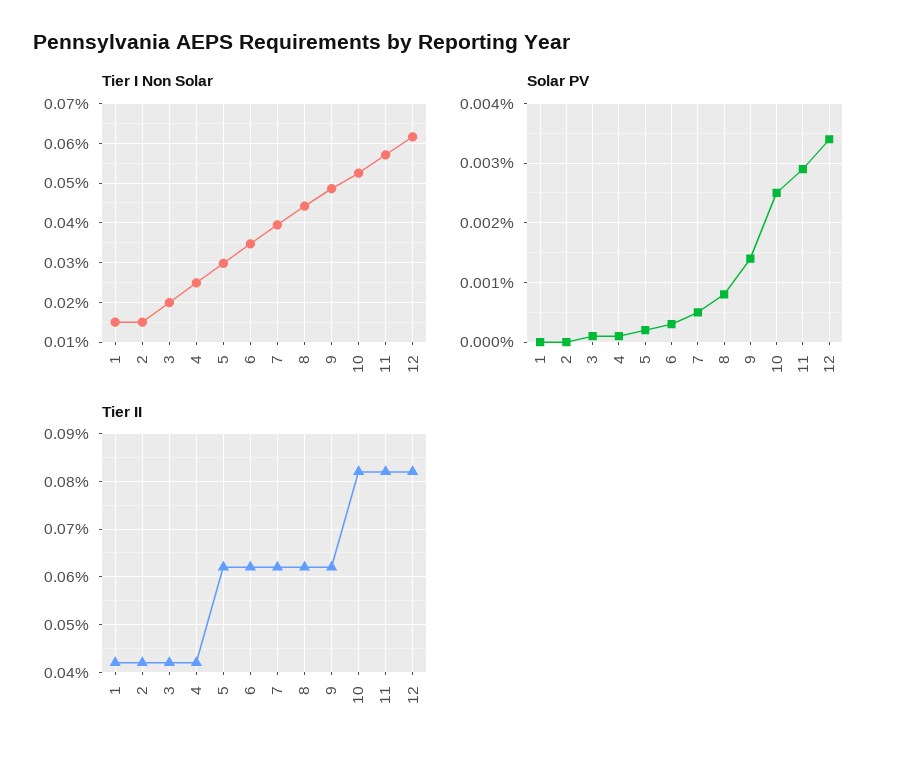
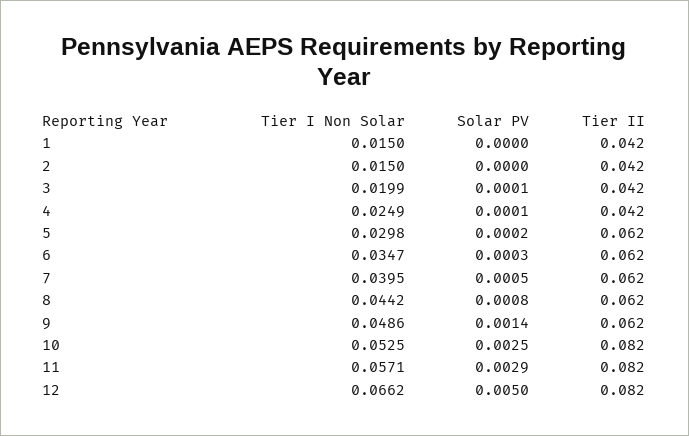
Tier I Non Solar, 12: 0.062 -> 0.0662
Solar PV, 12: 0.0035 -> 0.005

